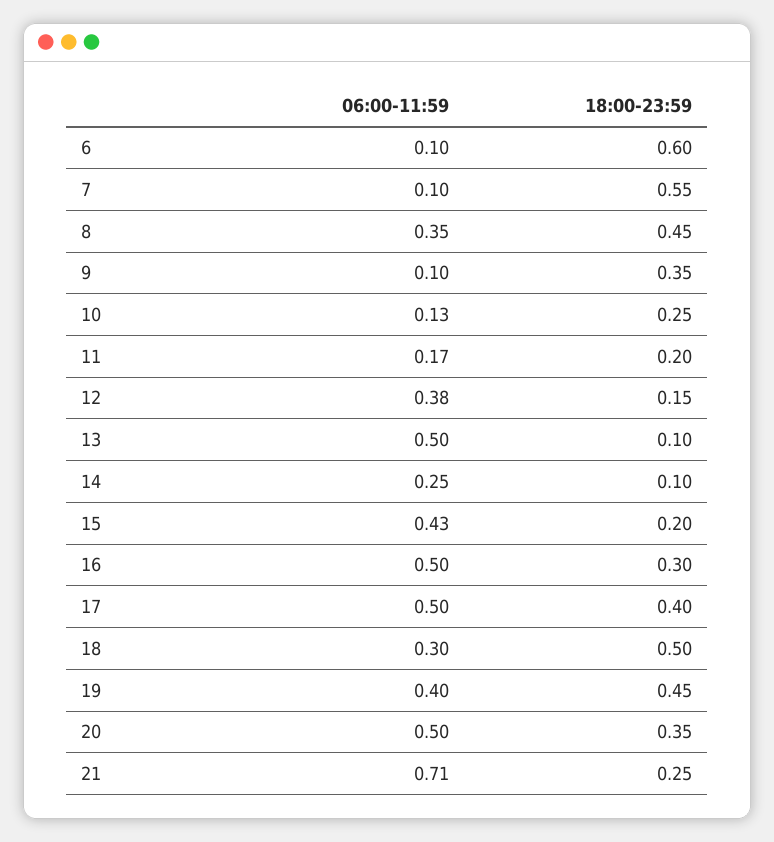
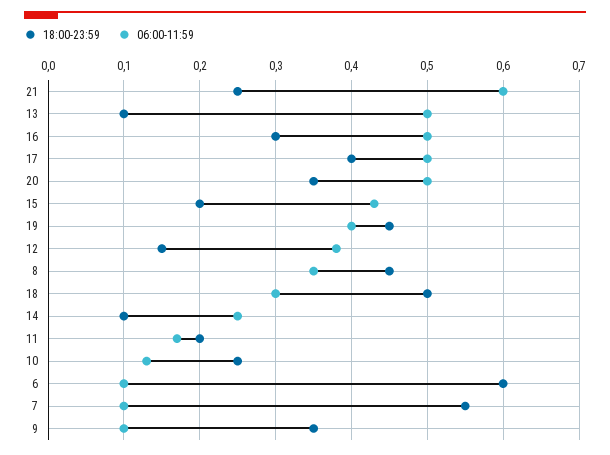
06:00-11:59, 21: 0.71 -> 0.6

